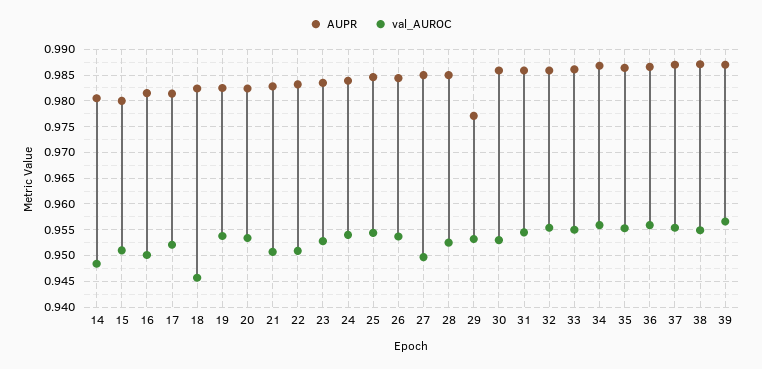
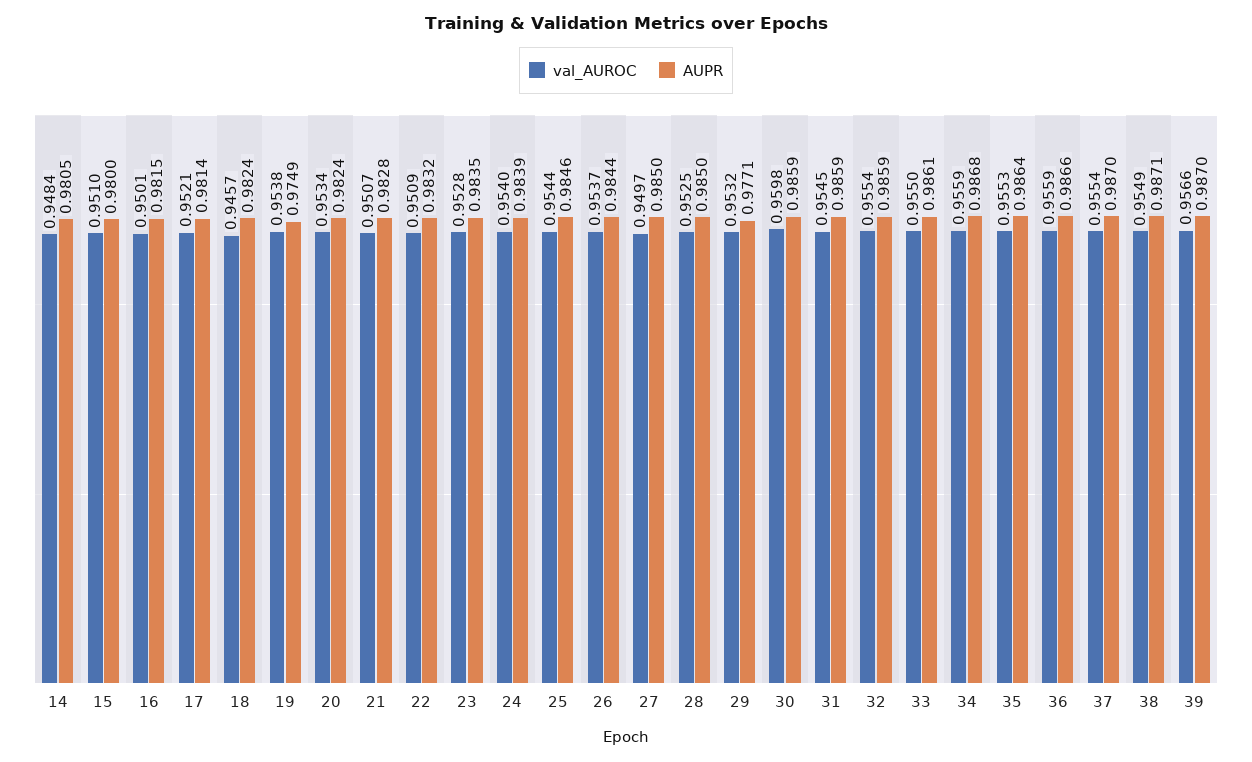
AUPR, 19: 0.9825 -> 0.9749
val_AUROC, 30: 0.9525 -> 0.9598

